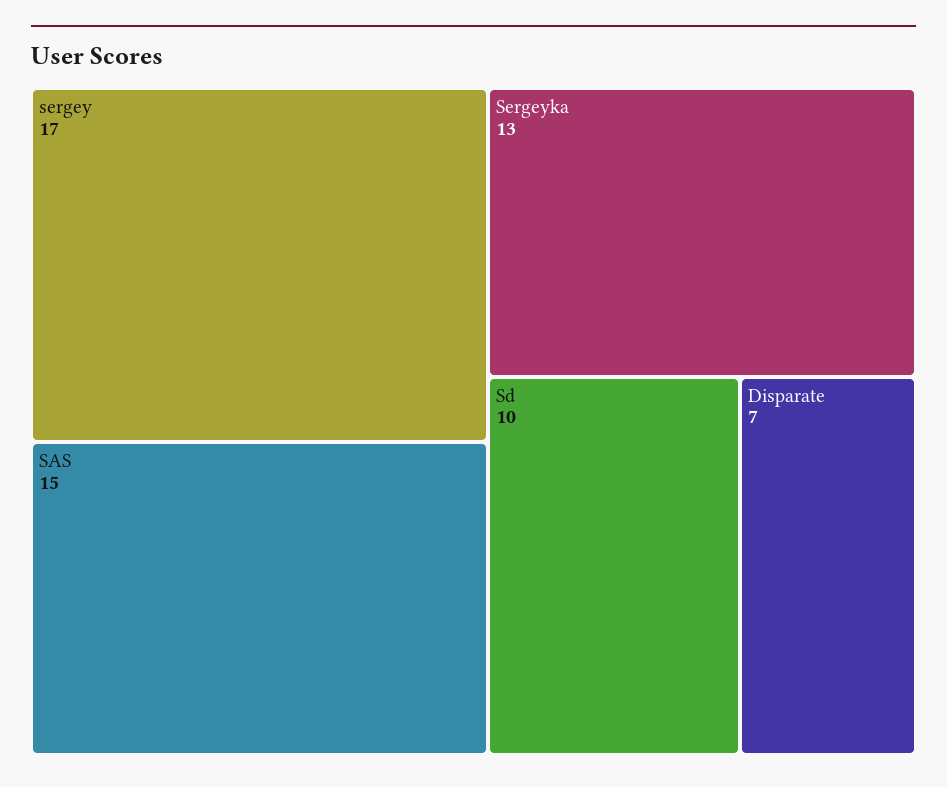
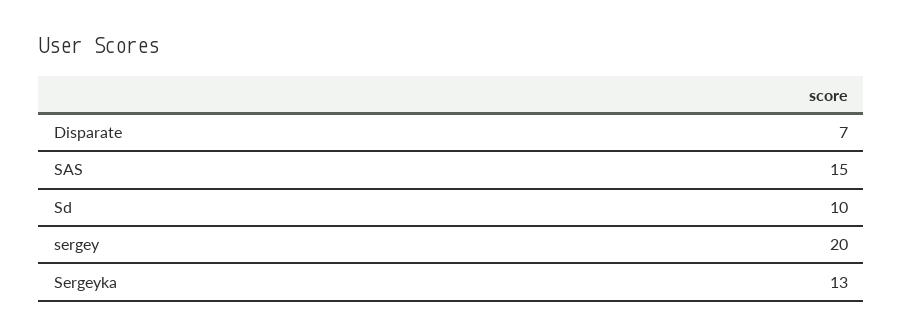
sergey: 17 -> 20

